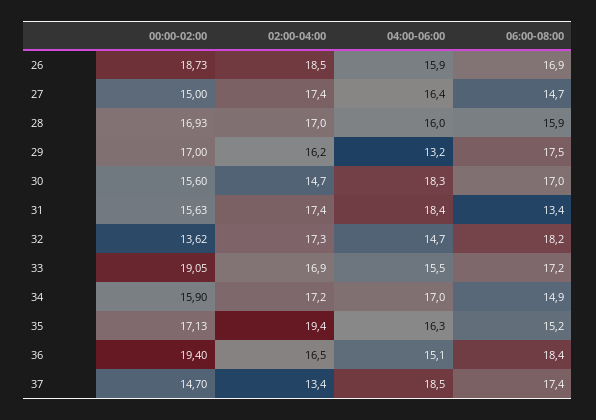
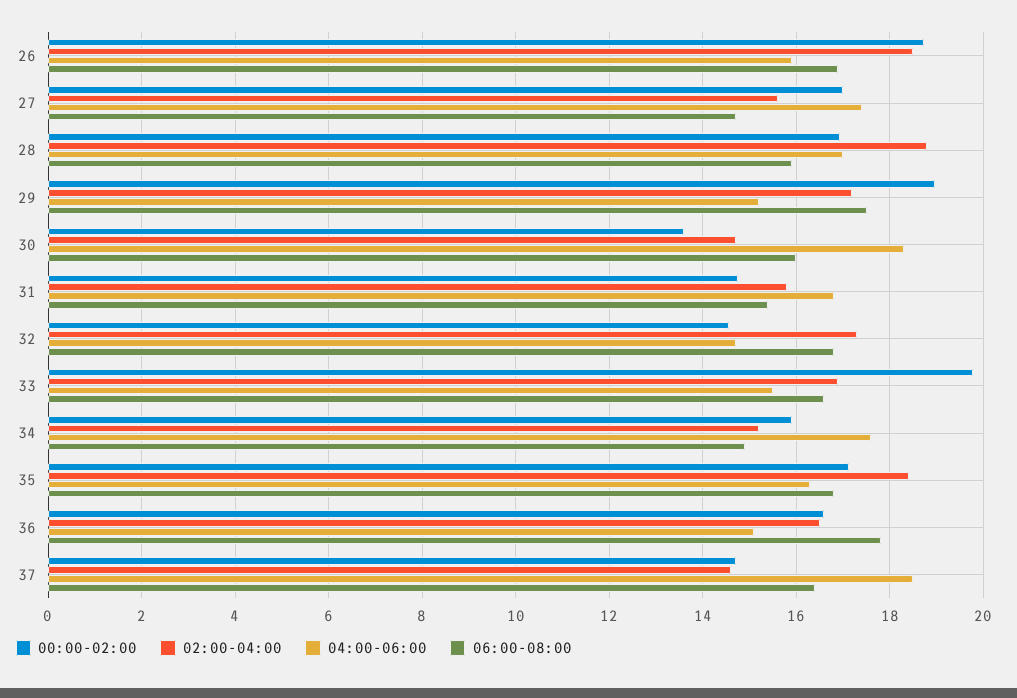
00:00-02:00, 27: 15 -> 17
02:00-04:00, 27: 17.4 -> 15.6
04:00-06:00, 27: 16.4 -> 17.4
02:00-04:00, 28: 17 -> 18.8
04:00-06:00, 28: 16 -> 17
00:00-02:00, 29: 17 -> 19
02:00-04:00, 29: 16.2 -> 17.2
04:00-06:00, 29: 13.2 -> 15.2
00:00-02:00, 30: 15.6 -> 13.6
06:00-08:00, 30: 17 -> 16
00:00-02:00, 31: 15.63 -> 14.8
02:00-04:00, 31: 17.4 -> 15.8
04:00-06:00, 31: 18.4 -> 16.8
06:00-08:00, 31: 13.4 -> 15.4
00:00-02:00, 32: 13.62 -> 14.6
06:00-08:00, 32: 18.2 -> 16.8
00:00-02:00, 33: 19.05 -> 19.8
06:00-08:00, 33: 17.2 -> 16.6
02:00-04:00, 34: 17.2 -> 15.2
04:00-06:00, 34: 17 -> 17.6
02:00-04:00, 35: 19.4 -> 18.4
06:00-08:00, 35: 15.2 -> 16.8
00:00-02:00, 36: 19.4 -> 16.6
06:00-08:00, 36: 18.4 -> 17.8
02:00-04:00, 37: 13.4 -> 14.6
06:00-08:00, 37: 17.4 -> 16.4

